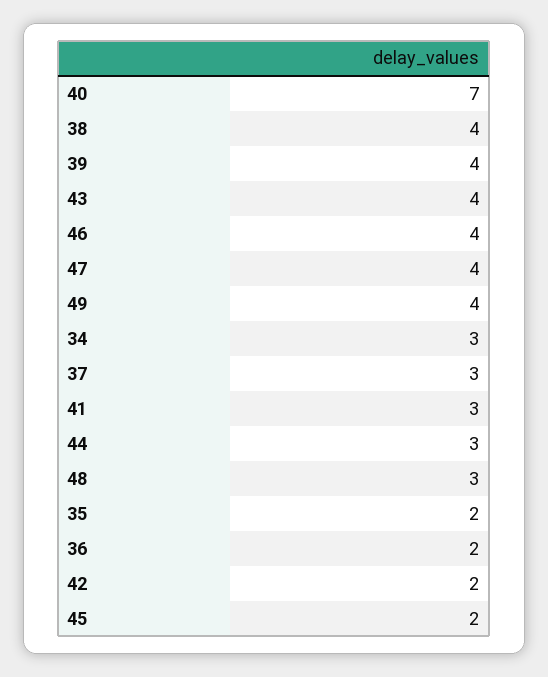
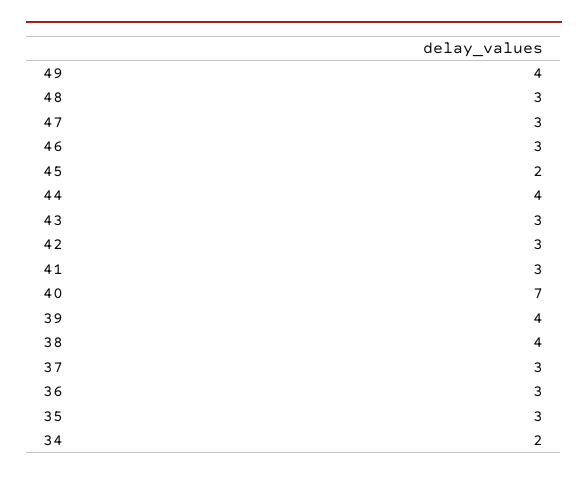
43: 4 -> 3
46: 4 -> 3
47: 4 -> 3
34: 3 -> 2
44: 3 -> 4
35: 2 -> 3
36: 2 -> 3
42: 2 -> 3

